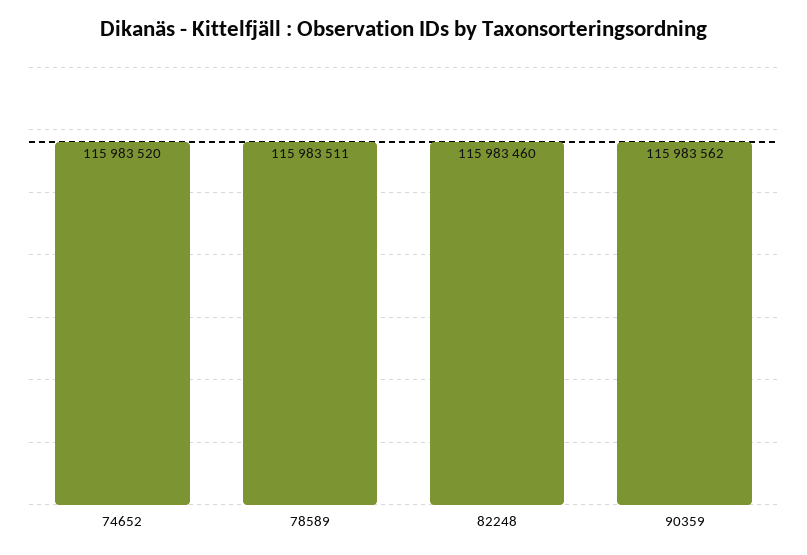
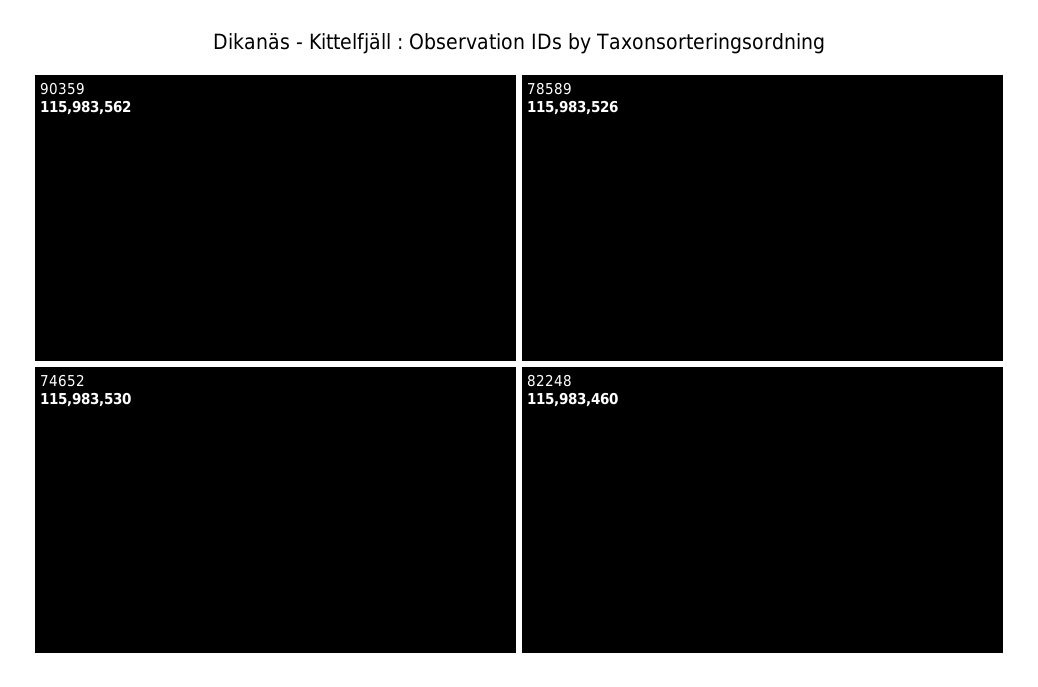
74652: 115983520 -> 115983530
78589: 115983511 -> 115983526

